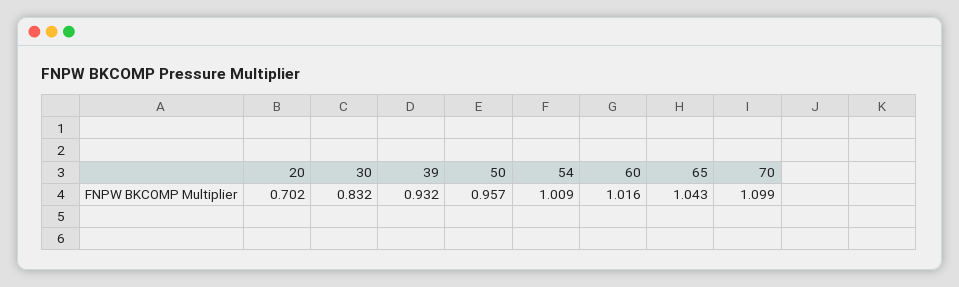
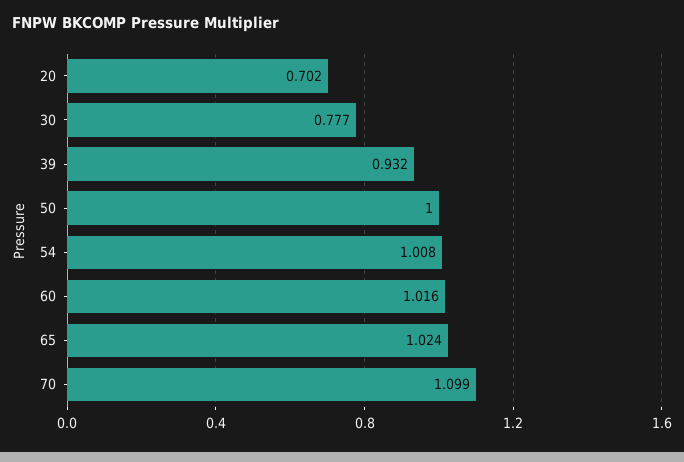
30: 0.832 -> 0.777
50: 0.957 -> 1
54: 1.009 -> 1.008
65: 1.043 -> 1.024

